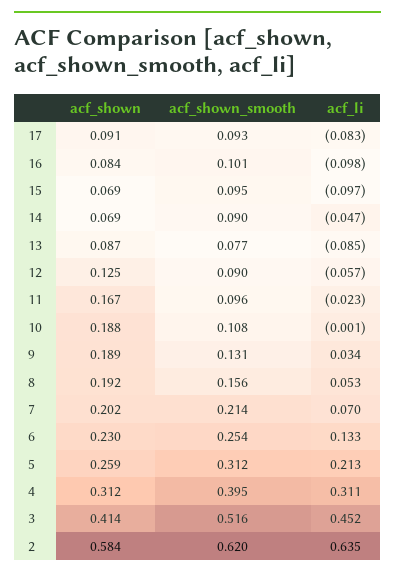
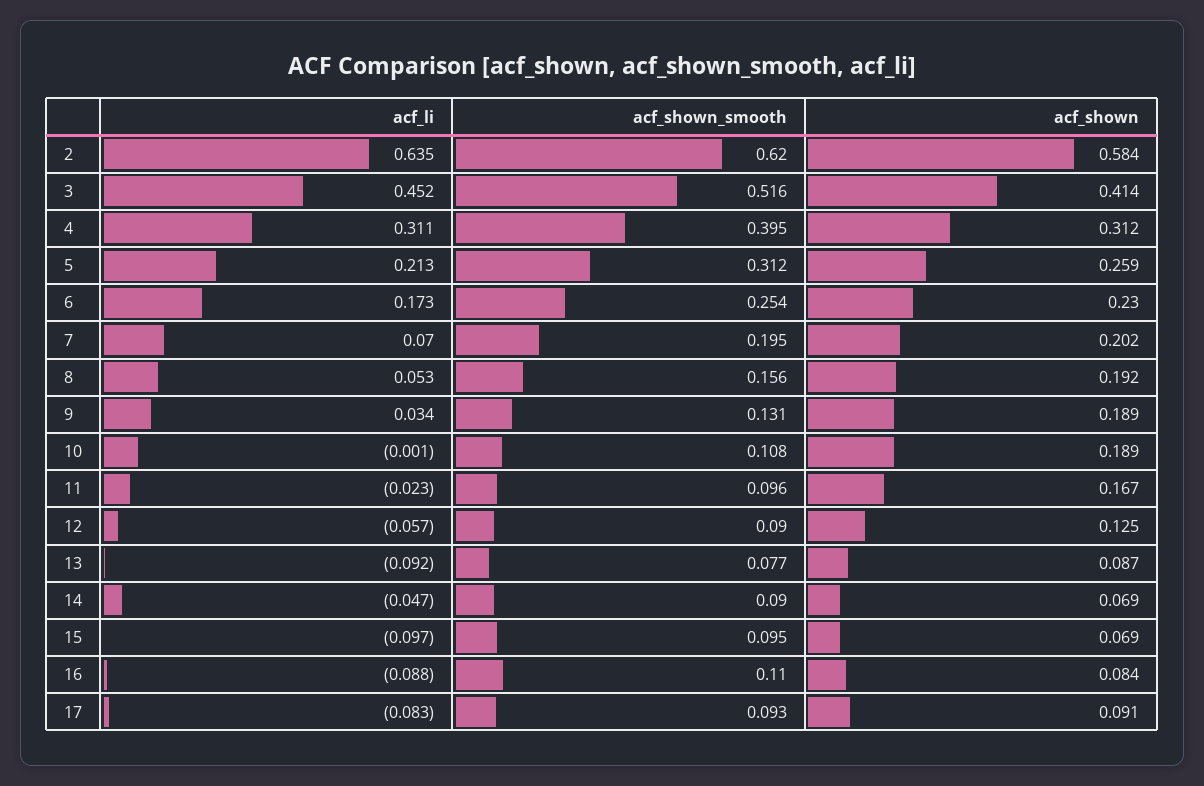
acf_shown_smooth, 16: 0.101 -> 0.11
acf_li, 16: -0.098 -> -0.088
acf_li, 13: -0.085 -> -0.092
acf_shown, 10: 0.188 -> 0.189
acf_shown_smooth, 7: 0.214 -> 0.195
acf_li, 6: 0.133 -> 0.173

